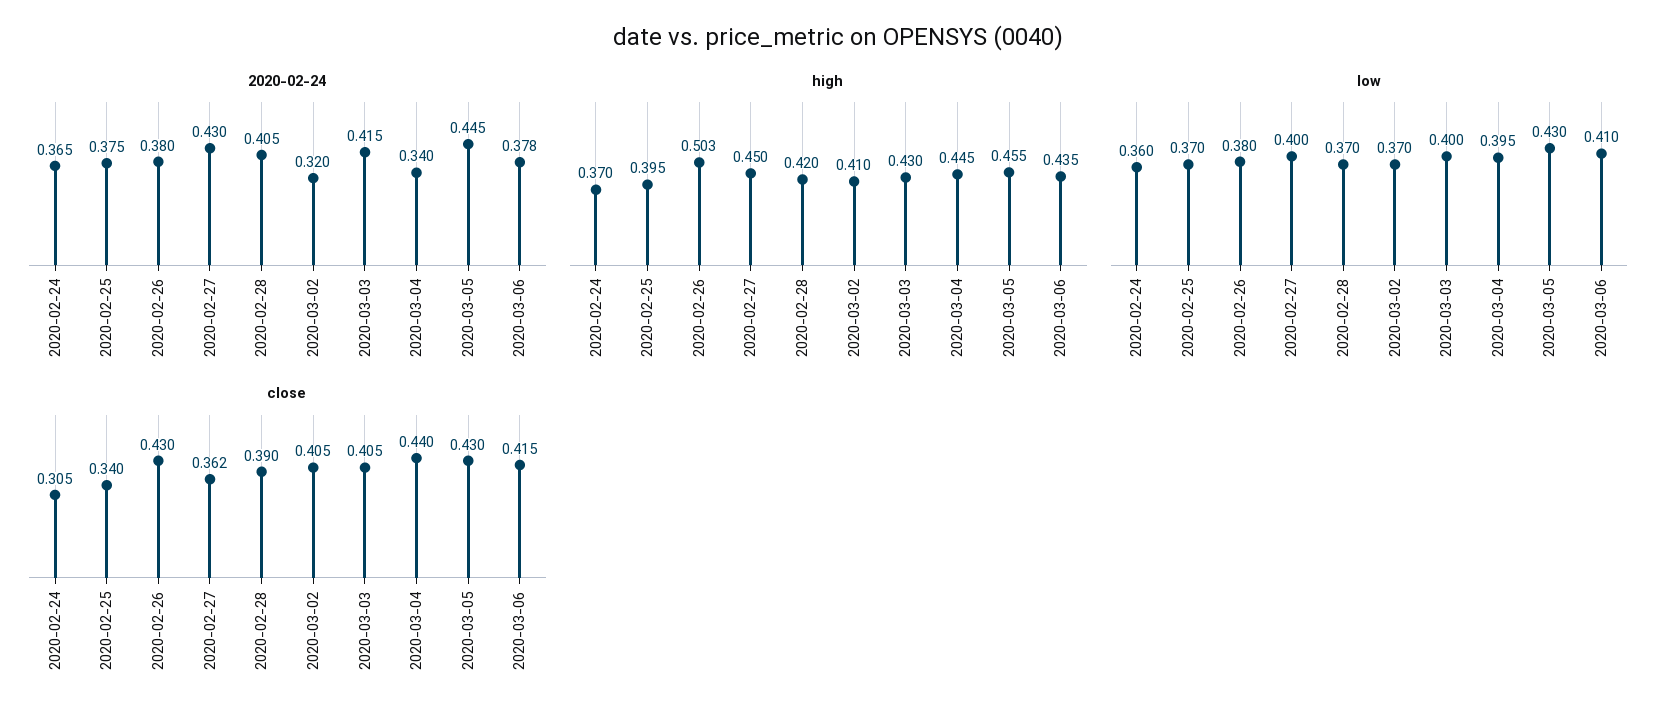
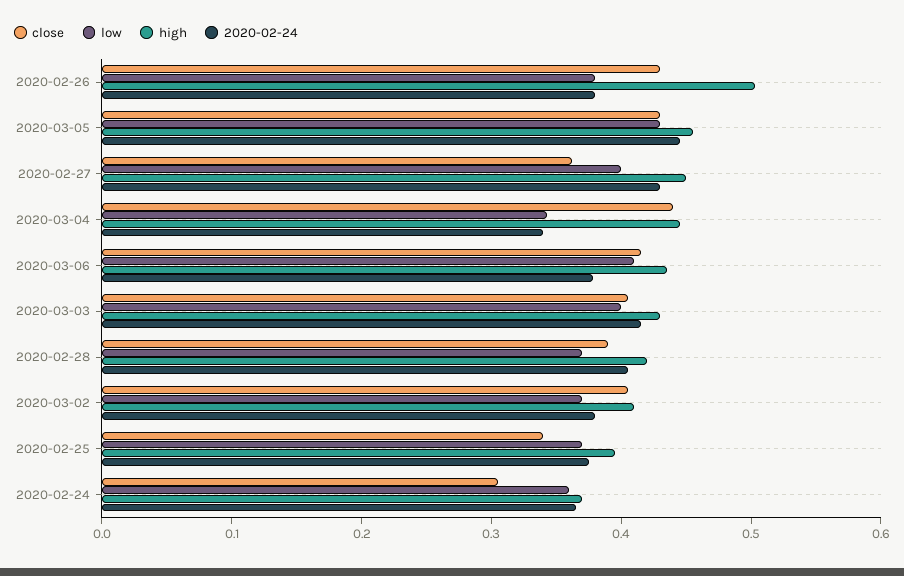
2020-02-24, 2020-03-02: 0.32 -> 0.38
low, 2020-03-04: 0.395 -> 0.34

